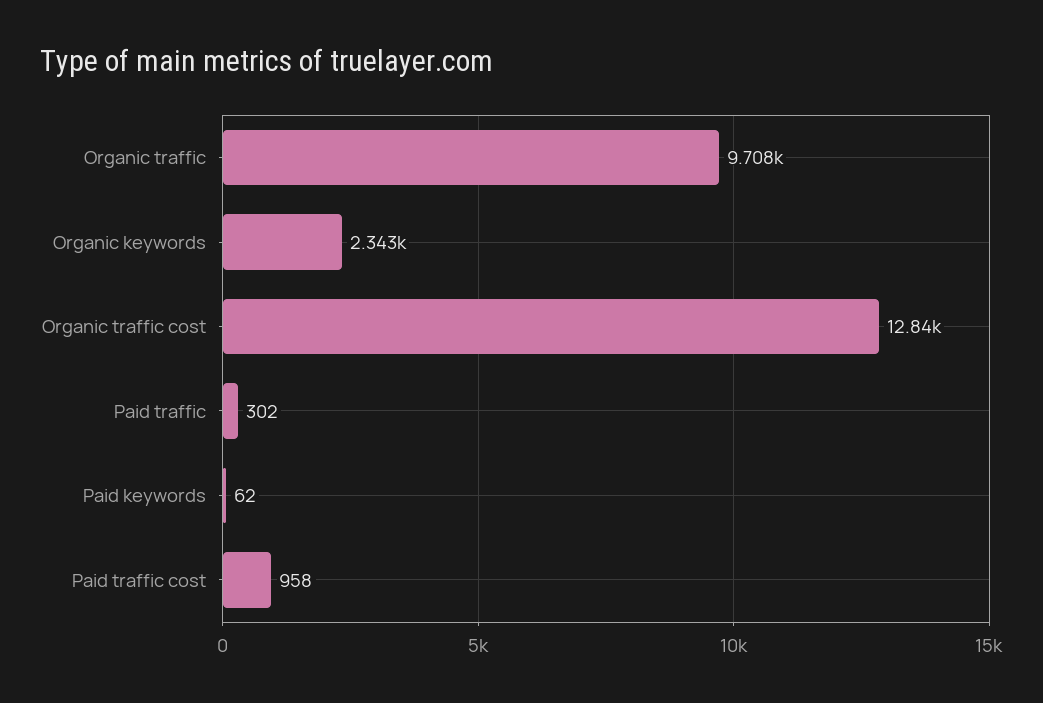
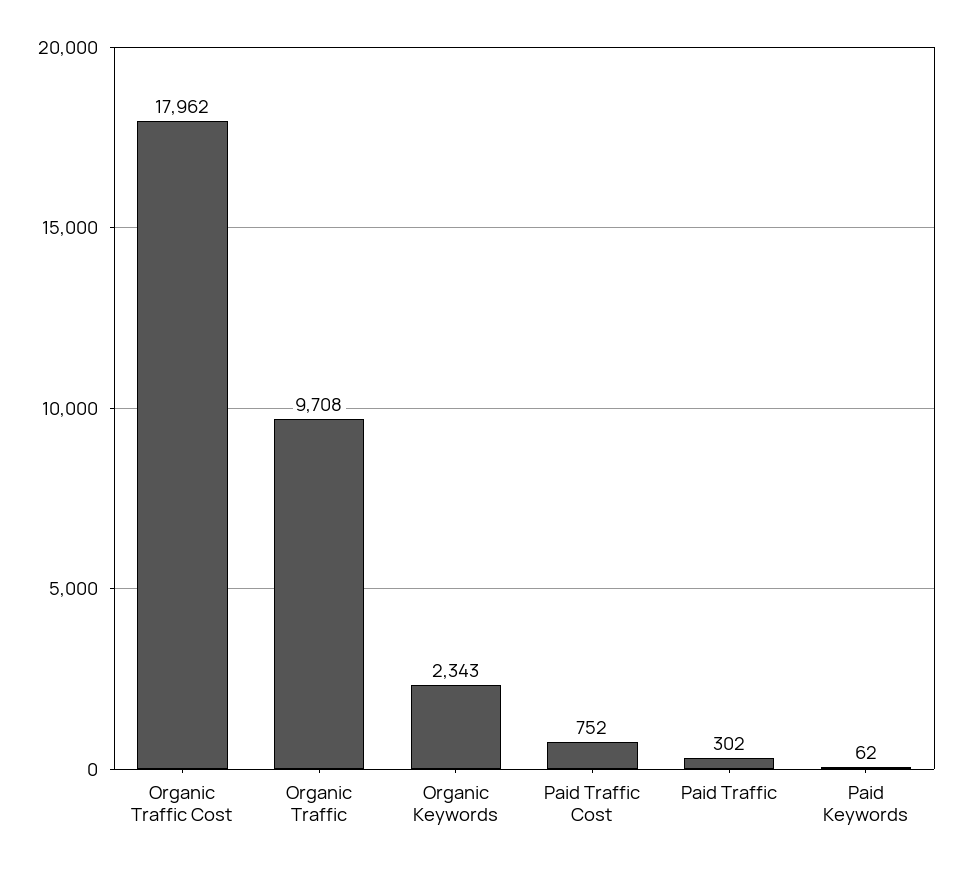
Organic traffic cost: 12840 -> 17962
Paid traffic cost: 958 -> 752

